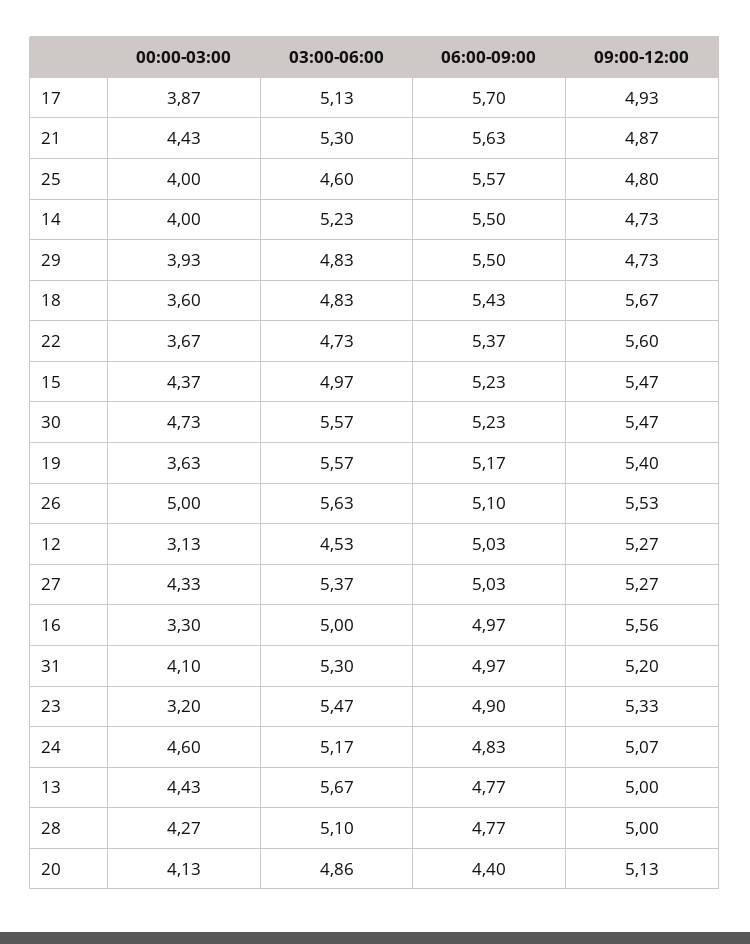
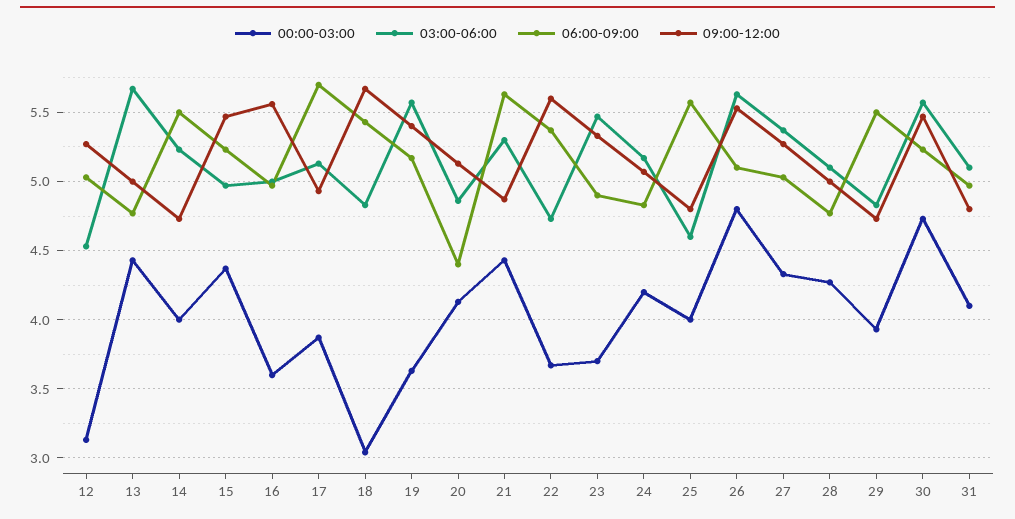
00:00-03:00, 18: 3.6 -> 3.05
00:00-03:00, 26: 5 -> 4.8
00:00-03:00, 16: 3.3 -> 3.6
03:00-06:00, 31: 5.3 -> 5.1
09:00-12:00, 31: 5.2 -> 4.8
00:00-03:00, 23: 3.2 -> 3.7
00:00-03:00, 24: 4.6 -> 4.2

